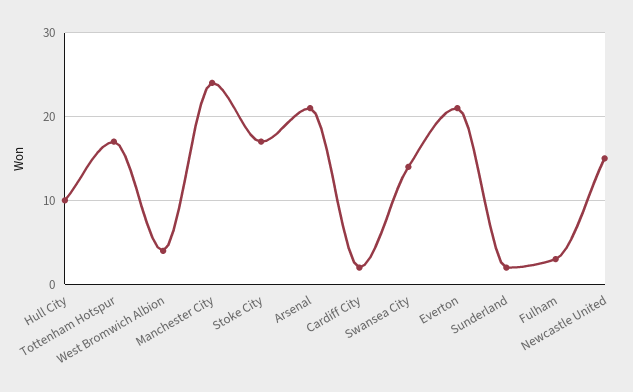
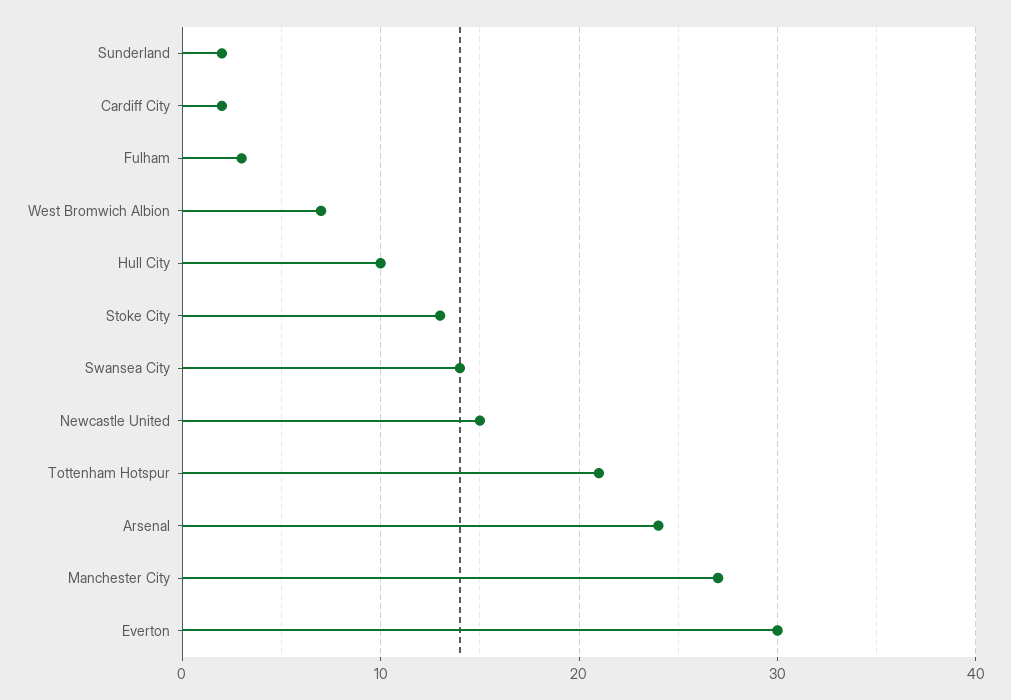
Tottenham Hotspur: 17 -> 21
West Bromwich Albion: 4 -> 7
Manchester City: 24 -> 27
Stoke City: 17 -> 13
Arsenal: 21 -> 24
Everton: 21 -> 30

